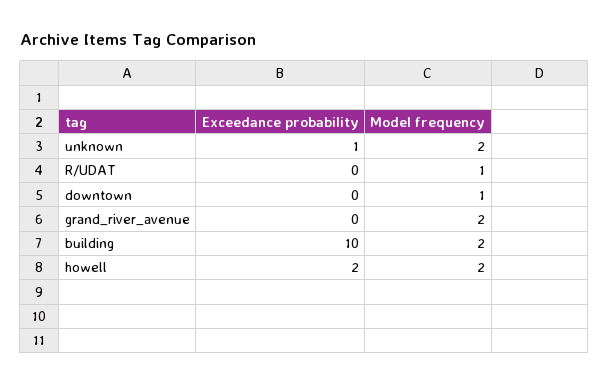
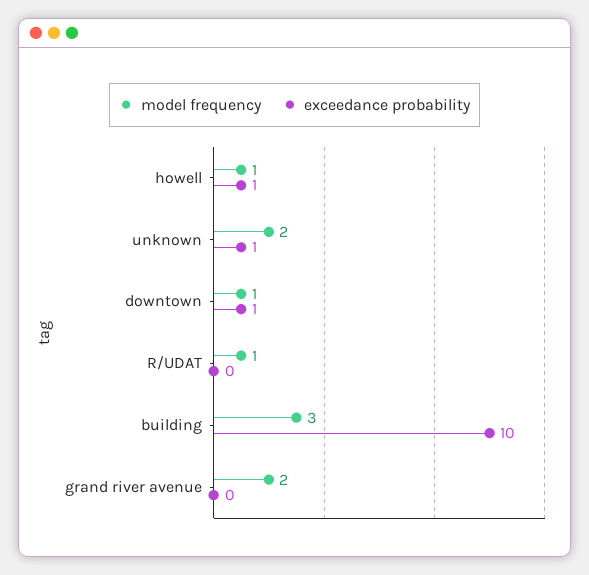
Exceedance probability, downtown: 0 -> 1
Model frequency, building: 2 -> 3
Exceedance probability, howell: 2 -> 1
Model frequency, howell: 2 -> 1

